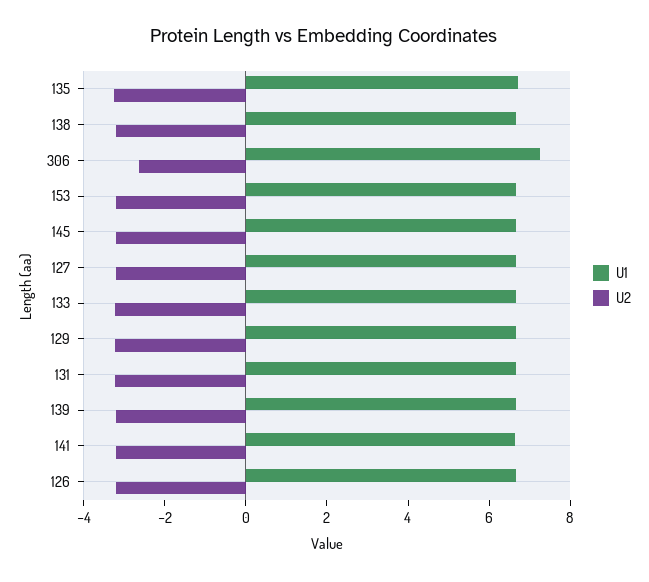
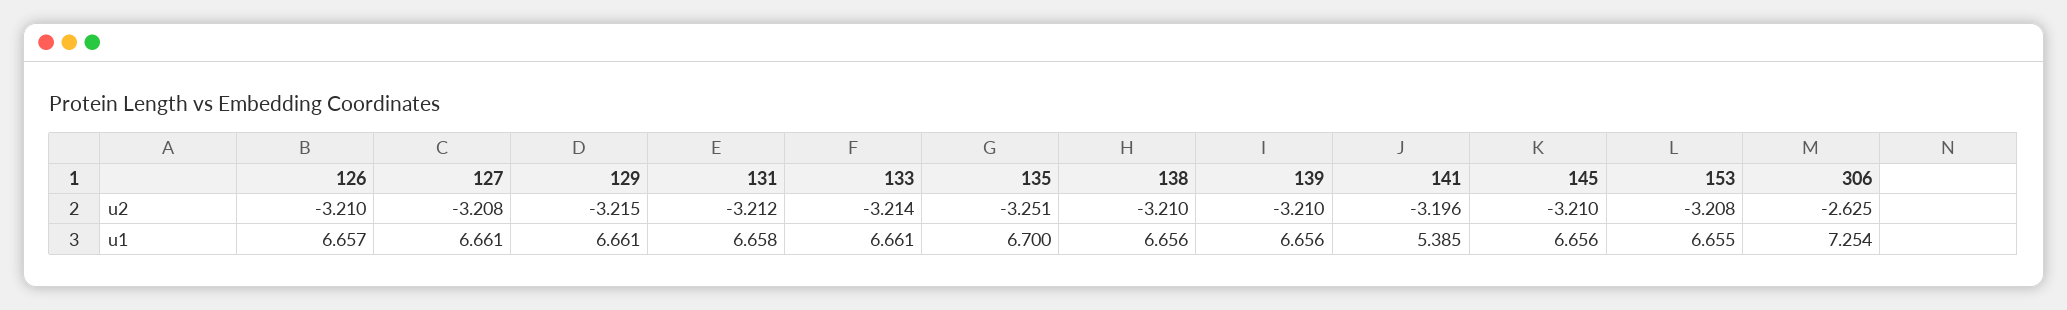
U1, 141: 6.5 -> 5.385

